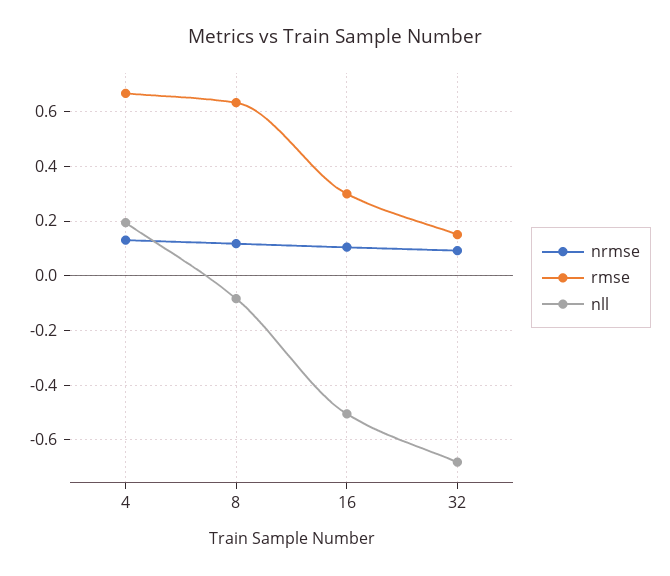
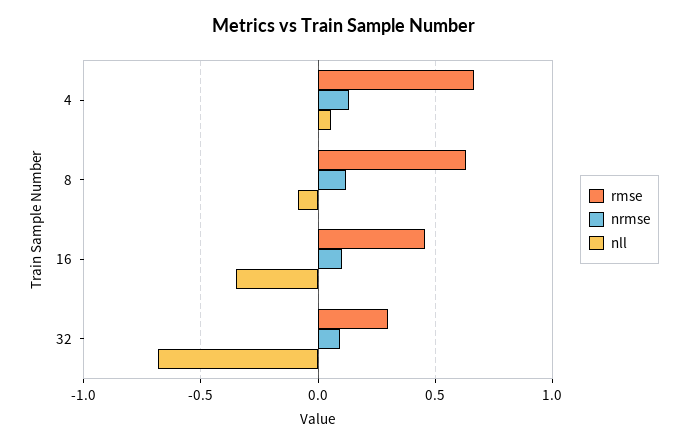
nll, 4: 0.2 -> 0.05
rmse, 16: 0.3 -> 0.45
nll, 16: -0.5 -> -0.35
rmse, 32: 0.15 -> 0.3

